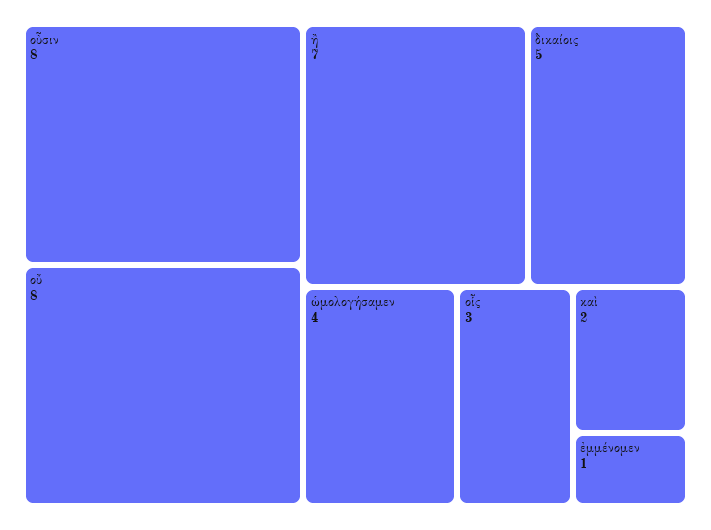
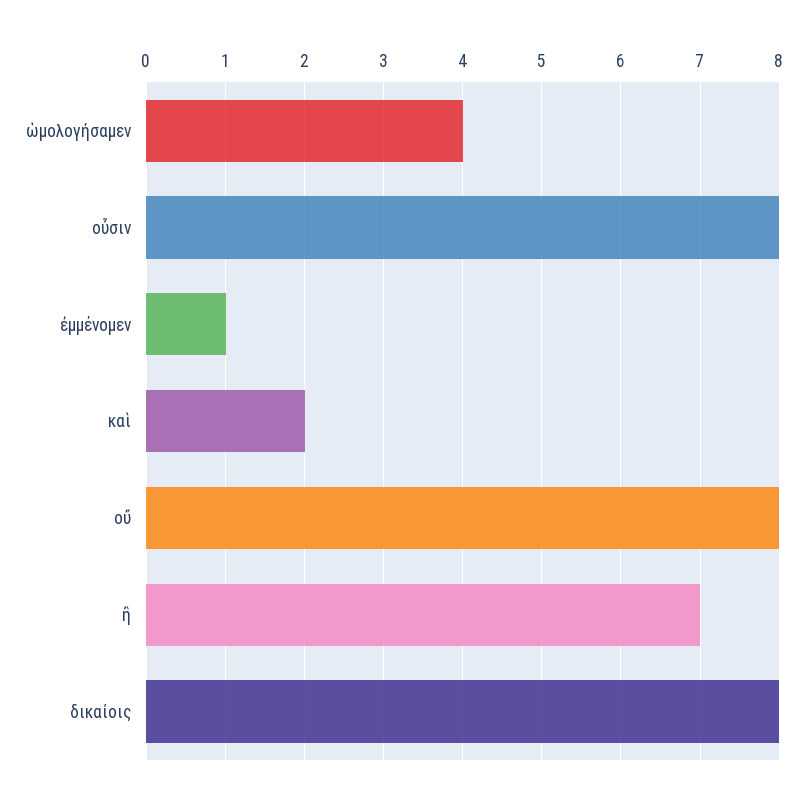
δικαίοις: 5 -> 8
οἷς: 3 -> none

